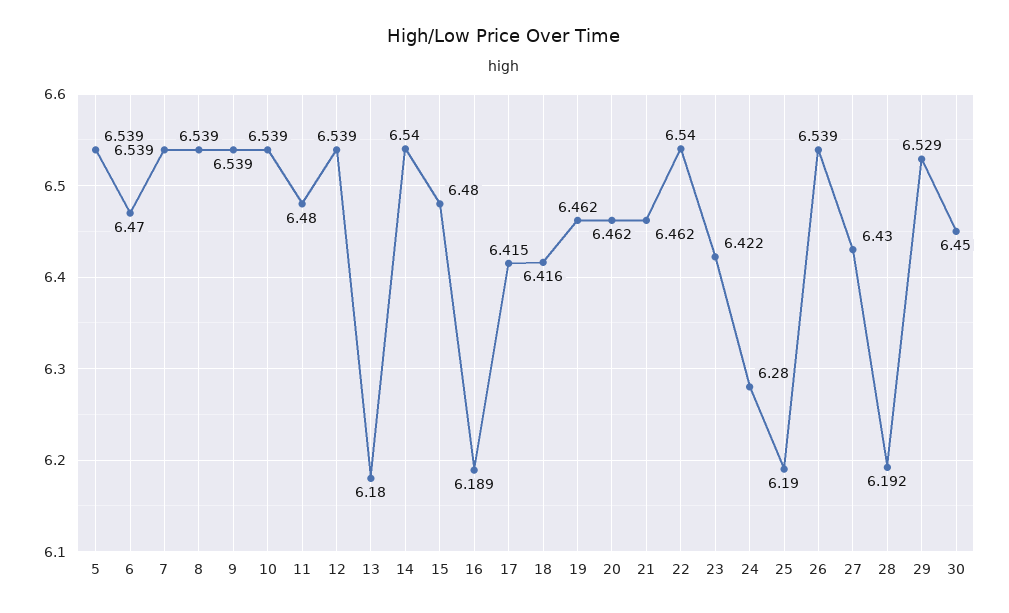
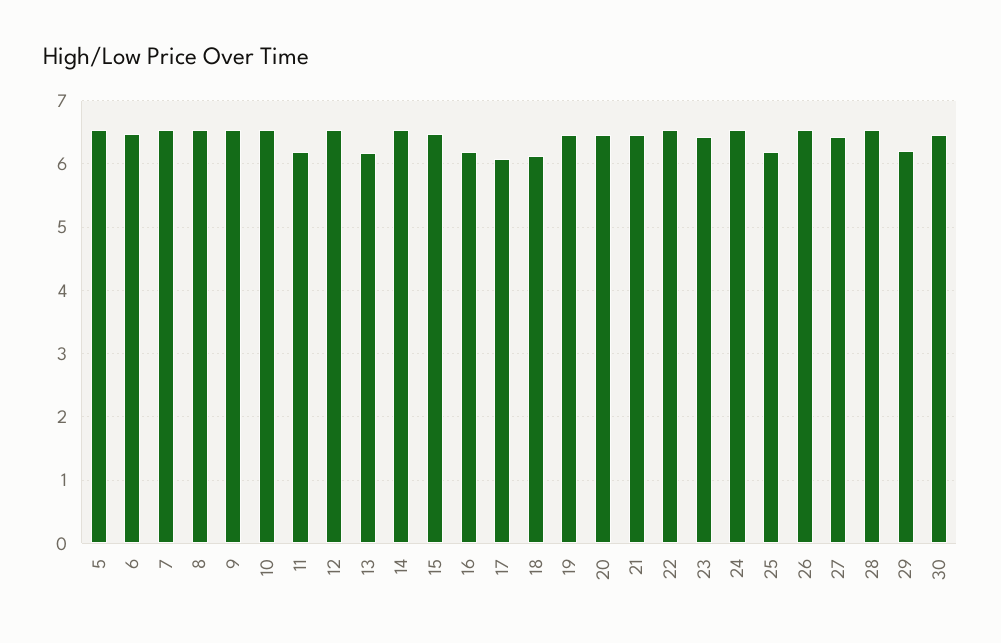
11: 6.48 -> 6.2
17: 6.415 -> 6.1
18: 6.416 -> 6.1
24: 6.28 -> 6.5
28: 6.192 -> 6.5
29: 6.529 -> 6.2

